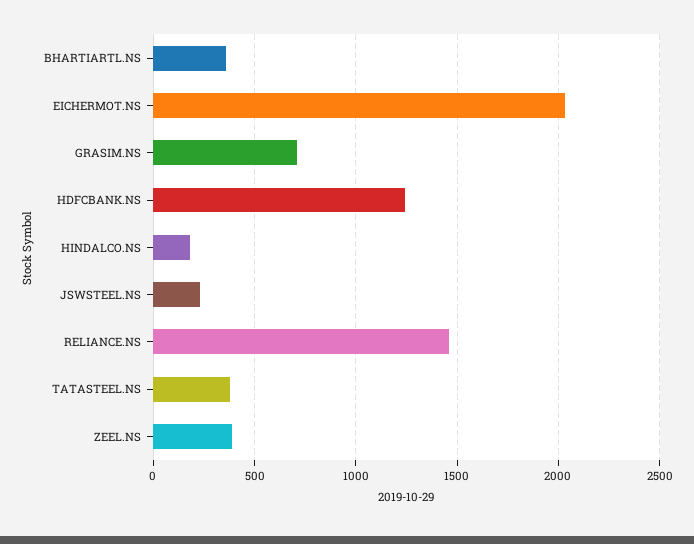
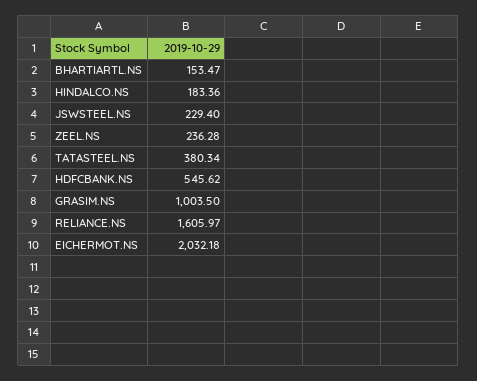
BHARTIARTL.NS: 350 -> 153.47
GRASIM.NS: 700 -> 1003.5
HDFCBANK.NS: 1250 -> 545.62
RELIANCE.NS: 1450 -> 1605.97
ZEEL.NS: 400 -> 236.28

